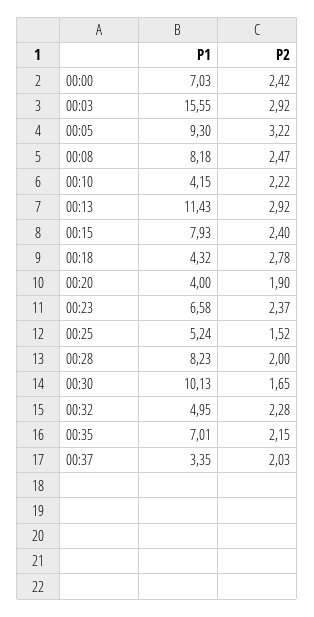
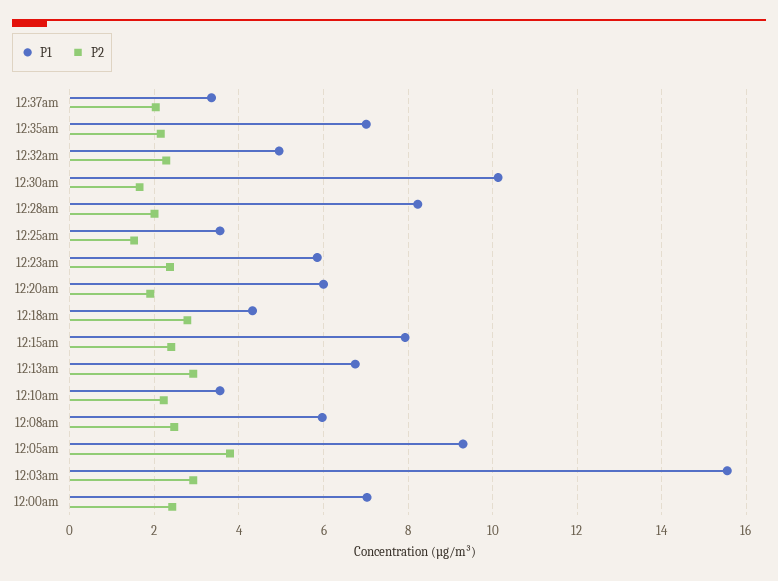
P2, 00:05: 3.22 -> 3.8
P1, 00:08: 8.18 -> 6
P1, 00:10: 4.15 -> 3.6
P1, 00:13: 11.43 -> 6.8
P1, 00:20: 4 -> 6
P1, 00:23: 6.58 -> 5.8
P1, 00:25: 5.24 -> 3.6

